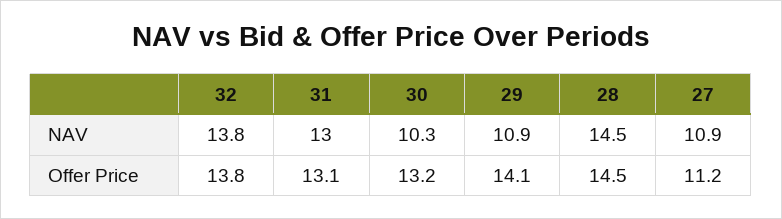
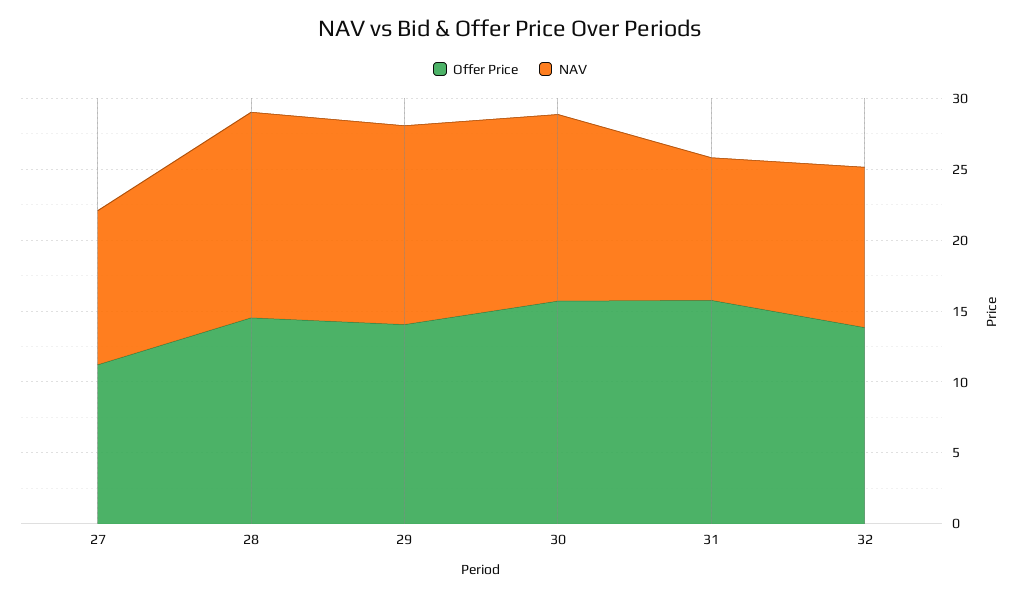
NAV, 32: 13.8 -> 11
NAV, 31: 13 -> 10
NAV, 30: 10.3 -> 13
NAV, 29: 10.9 -> 14
Offer Price, 31: 13.1 -> 16
Offer Price, 30: 13.2 -> 16

